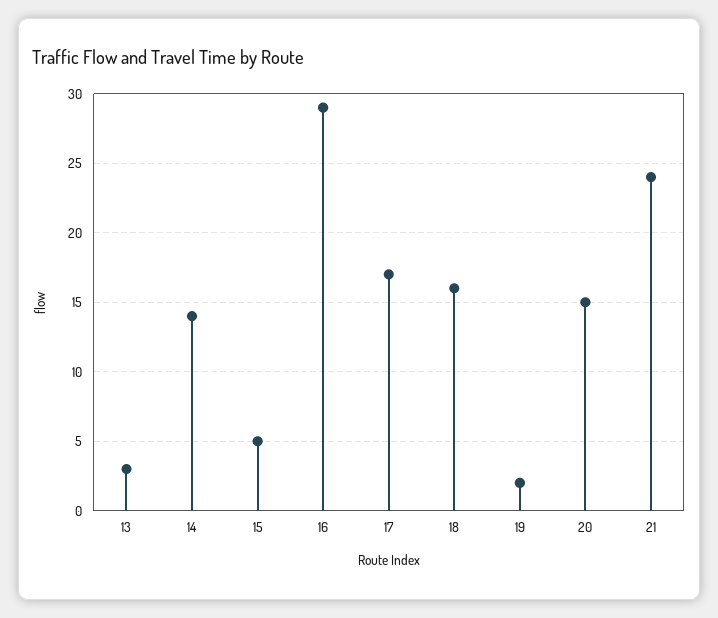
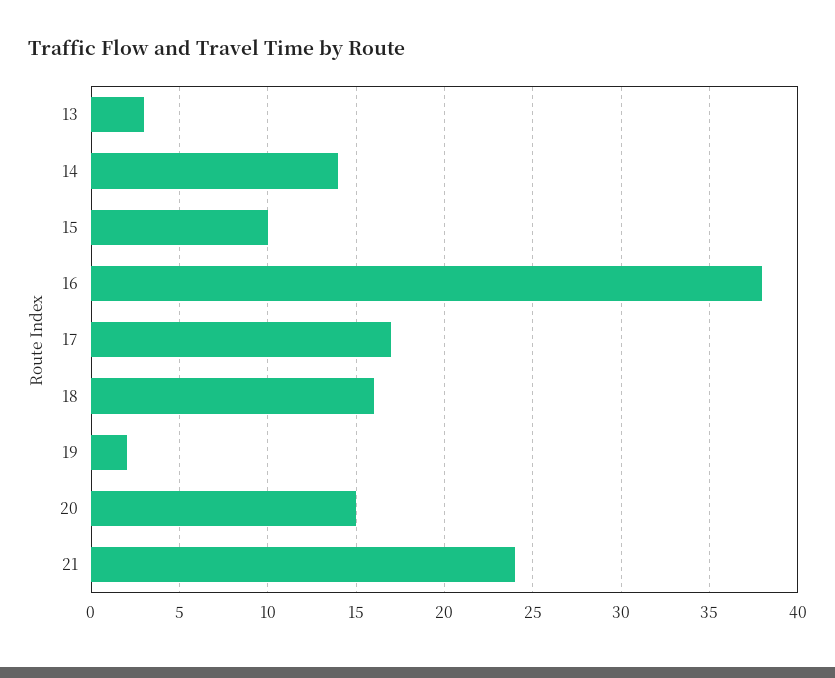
15: 5 -> 10
16: 29 -> 38

